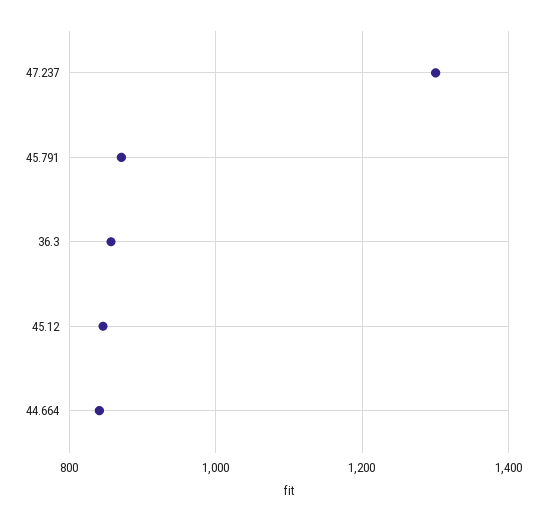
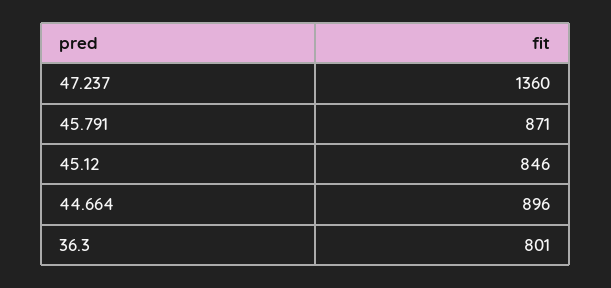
47.237: 1300 -> 1360
36.3: 860 -> 801
44.664: 840 -> 896

